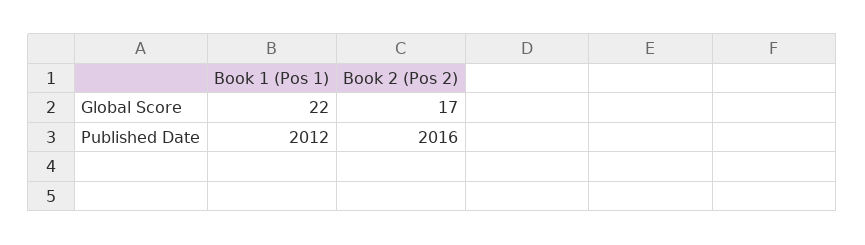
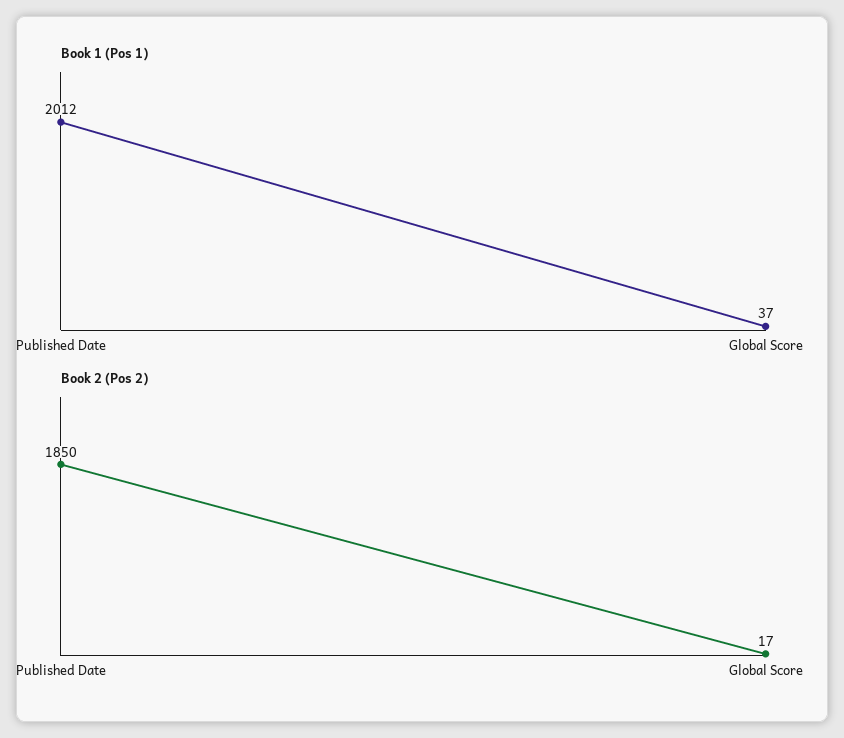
Book 1 (Pos 1), Global Score: 22 -> 37
Book 2 (Pos 2), Published Date: 2016 -> 1850

